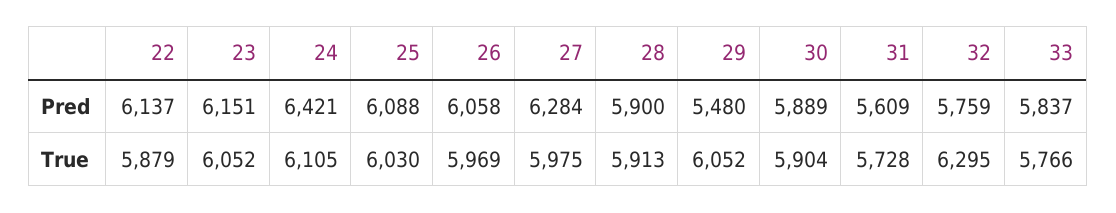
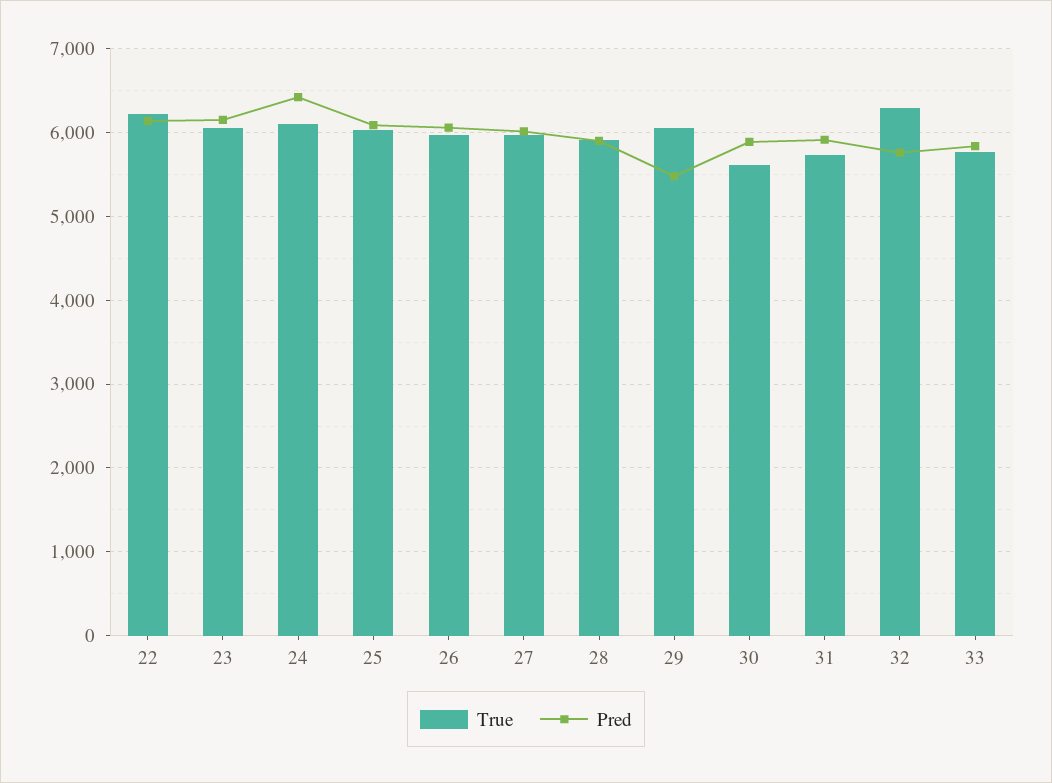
Pred, 27: 6284 -> 6000
Pred, 31: 5609 -> 5900
True, 22: 5879 -> 6200
True, 30: 5904 -> 5600

